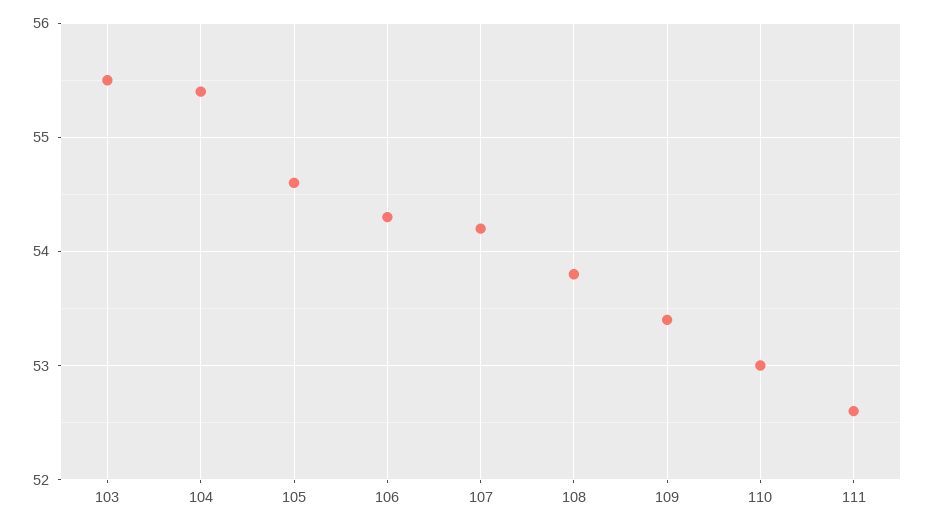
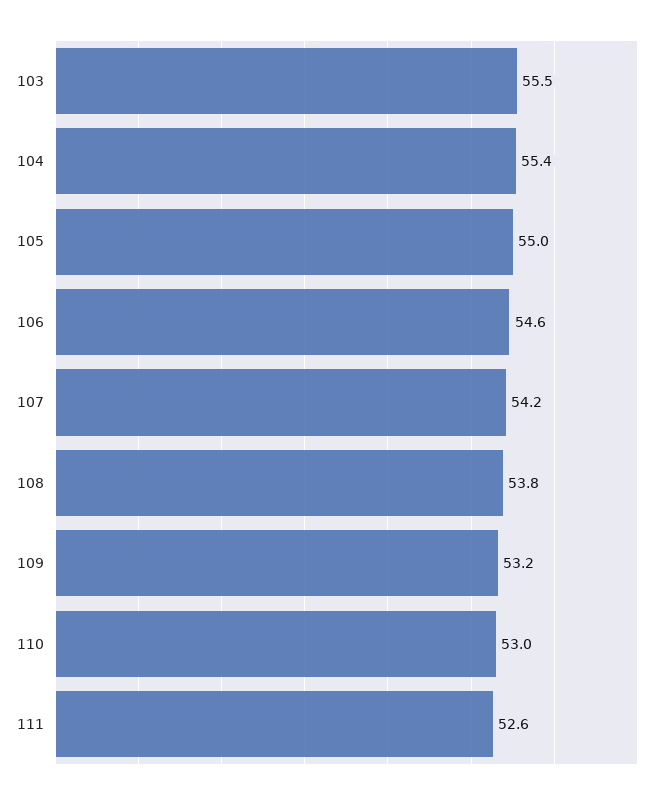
105: 54.6 -> 55
106: 54.3 -> 54.6
109: 53.4 -> 53.2

